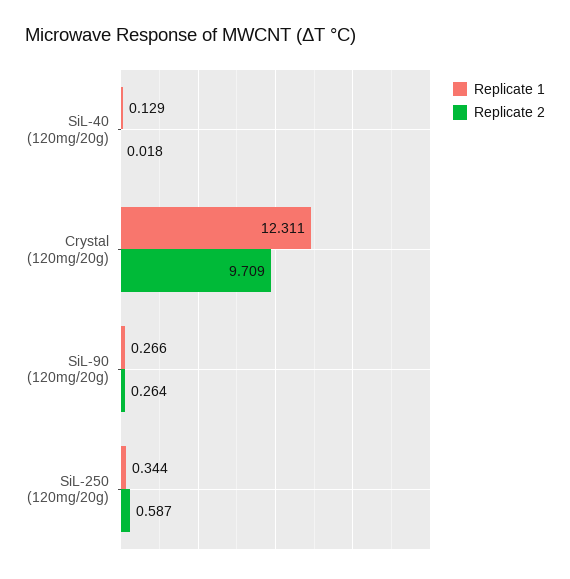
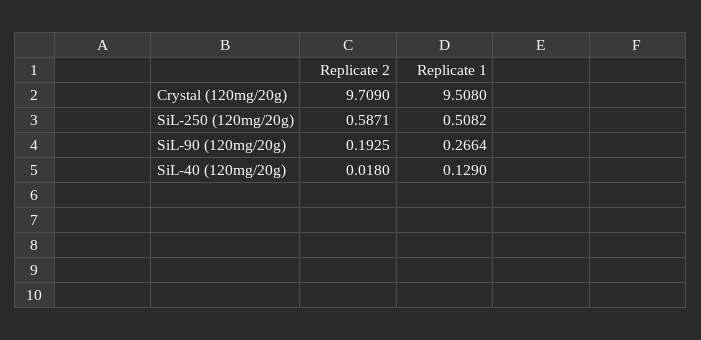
Replicate 1, Crystal (120mg/20g): 12.311 -> 9.508
Replicate 2, SiL-90 (120mg/20g): 0.264 -> 0.1925
Replicate 1, SiL-250 (120mg/20g): 0.344 -> 0.5082

